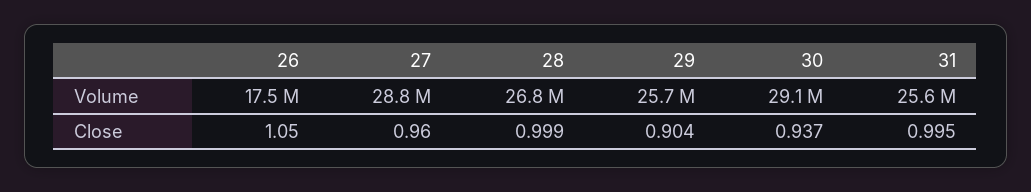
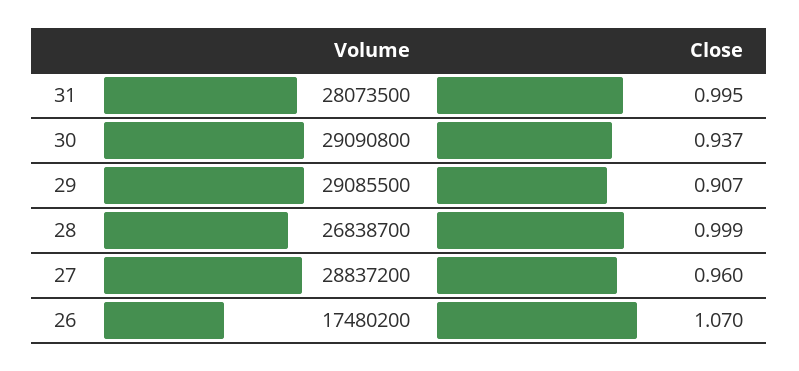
29, Volume: 25700000 -> 29085500
31, Volume: 25600000 -> 28073500
26, Close: 1.05 -> 1.07
29, Close: 0.904 -> 0.907

